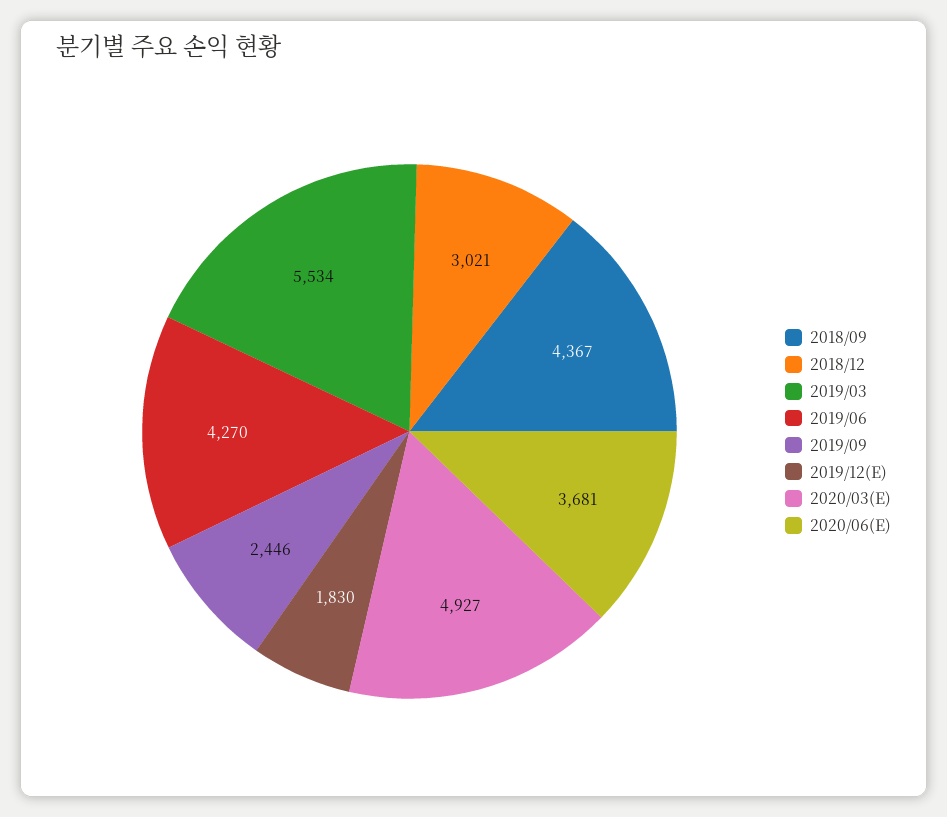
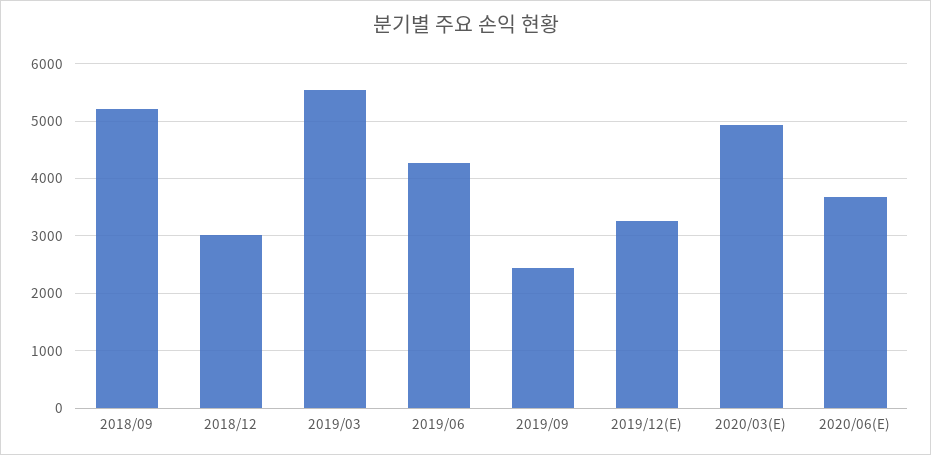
2018/09: 4367 -> 5200
2019/12(E): 1830 -> 3200

